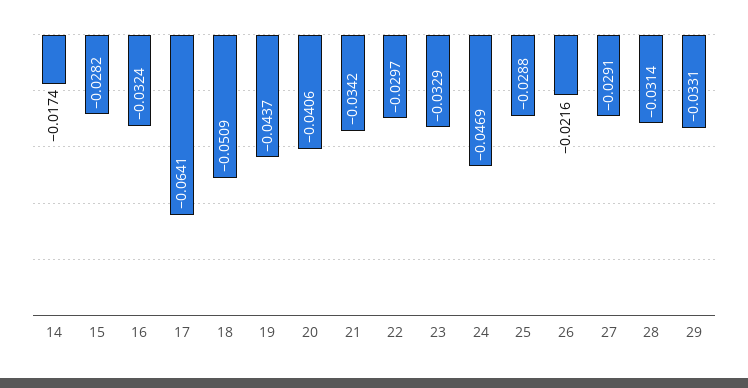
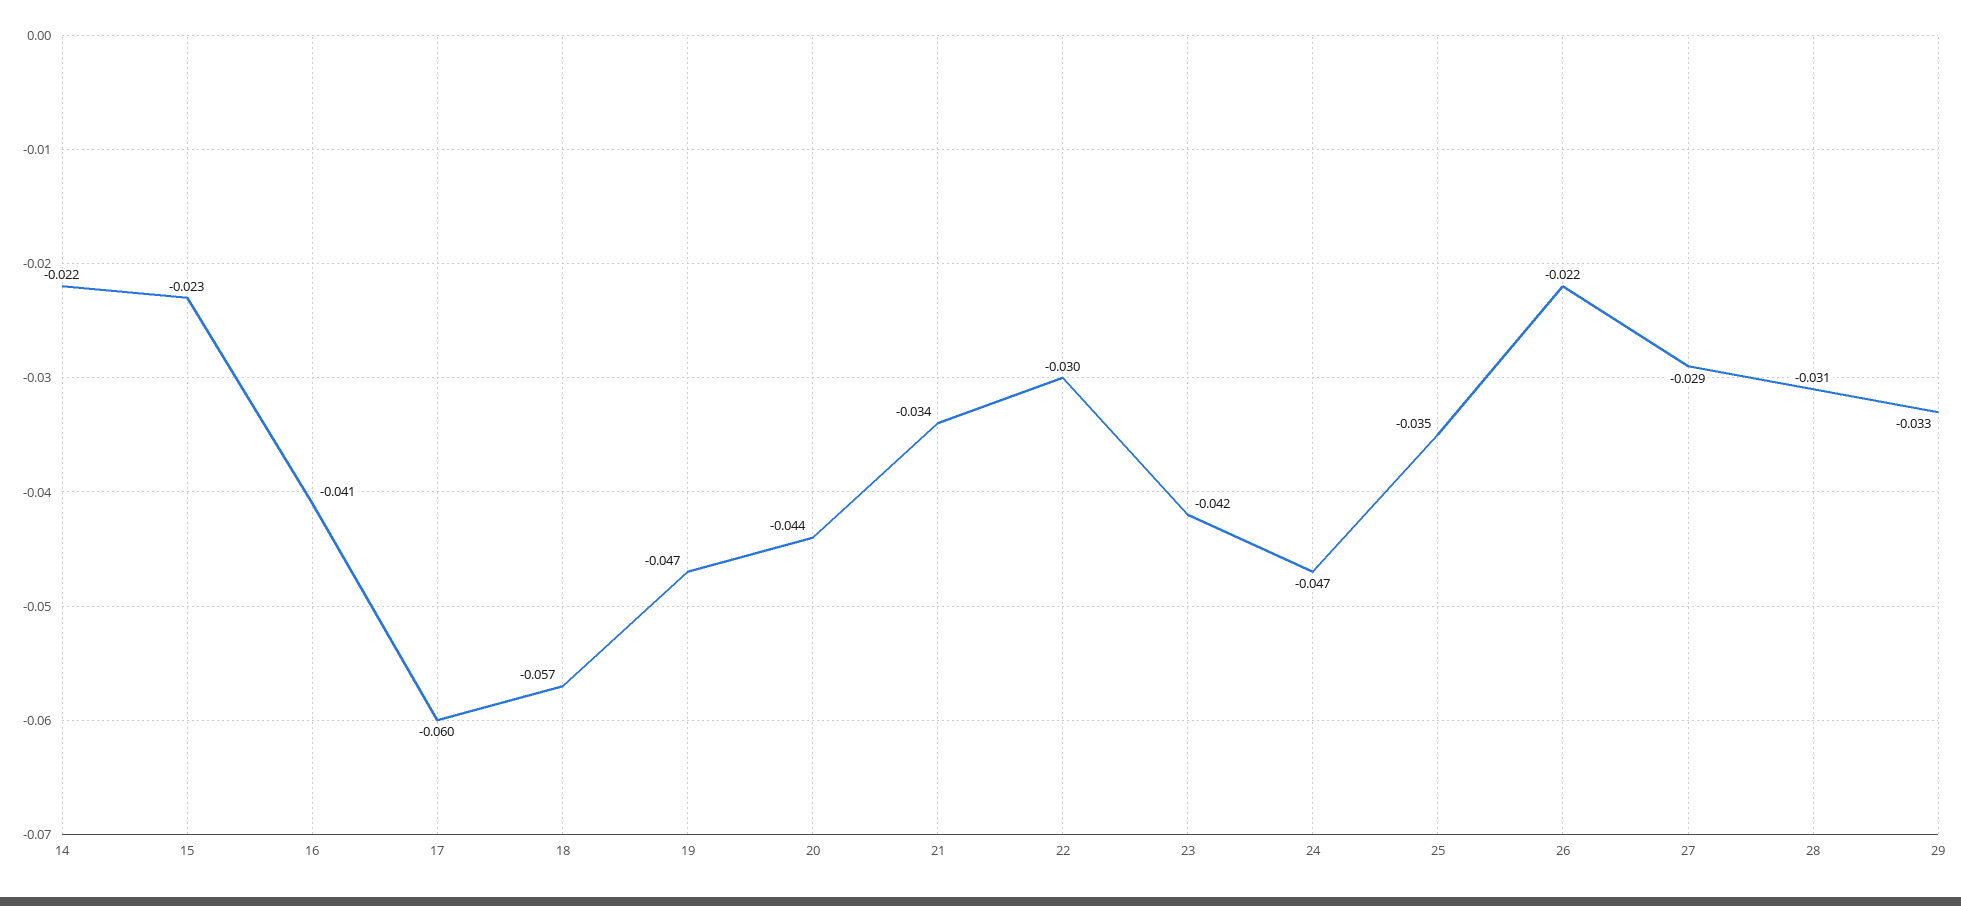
14: -0.0174 -> -0.022
15: -0.0282 -> -0.023
16: -0.0324 -> -0.041
17: -0.0641 -> -0.06
18: -0.0509 -> -0.057
19: -0.0437 -> -0.047
20: -0.0406 -> -0.044
23: -0.0329 -> -0.042
25: -0.0288 -> -0.035

